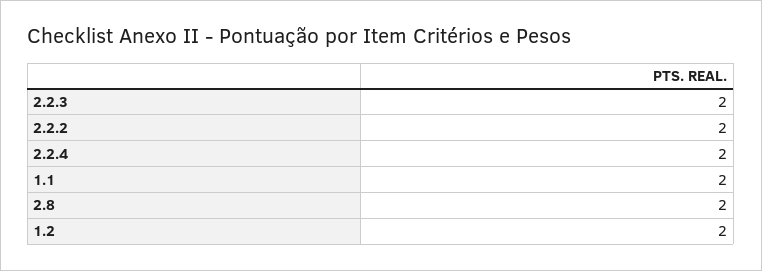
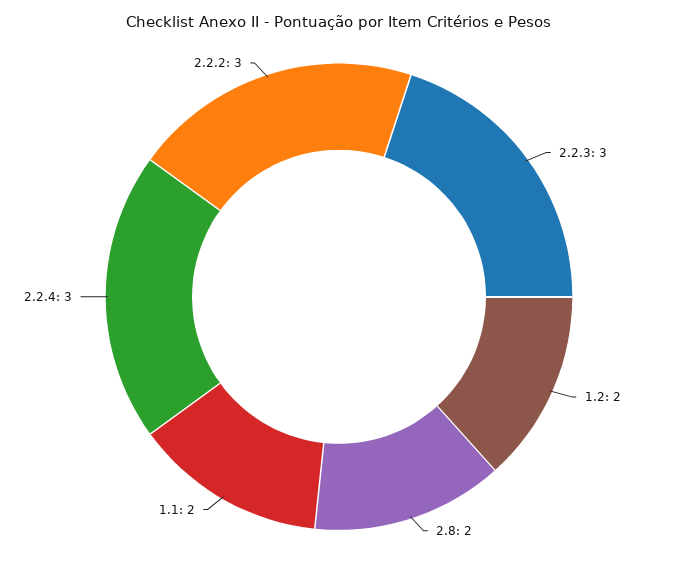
2.2.3: 2 -> 3
2.2.2: 2 -> 3
2.2.4: 2 -> 3

